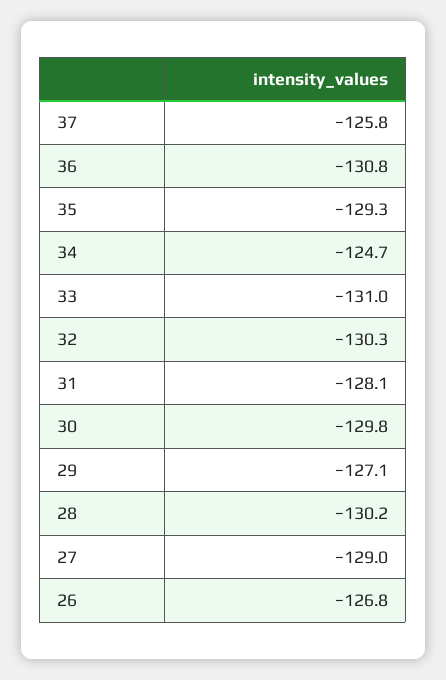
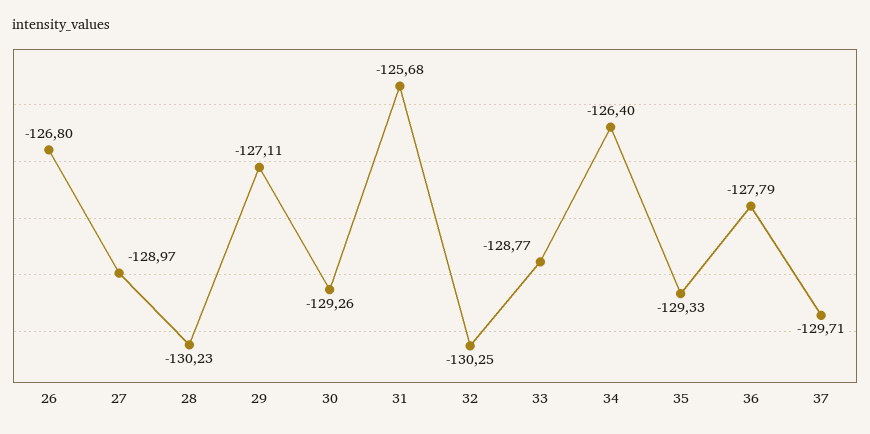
37: -125.8 -> -129.71
36: -130.8 -> -127.79
34: -124.7 -> -126.4
33: -131 -> -128.77
31: -128.1 -> -125.68
30: -129.8 -> -129.26

